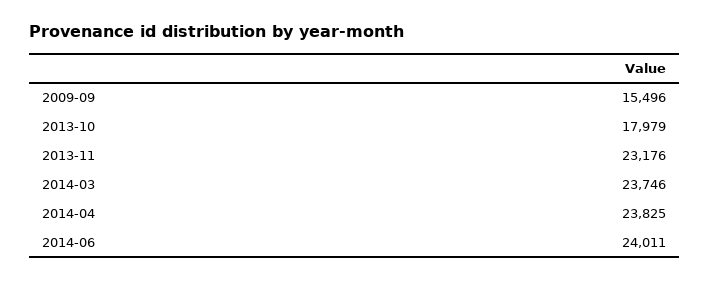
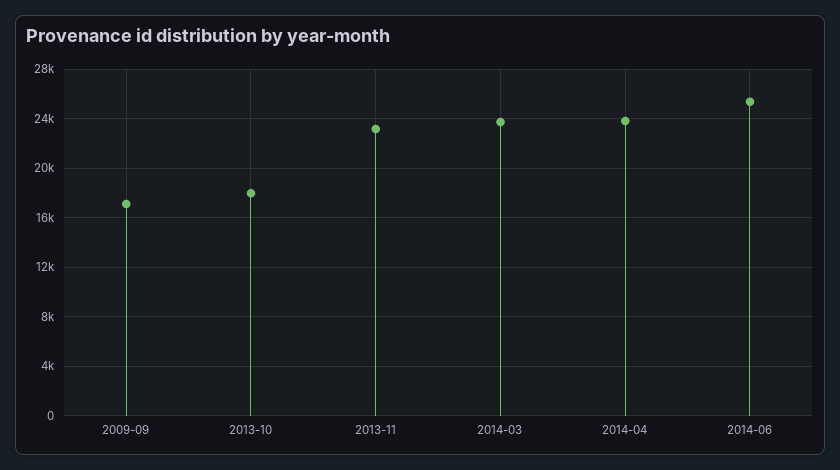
2009-09: 15496 -> 17000
2014-06: 24011 -> 25500

